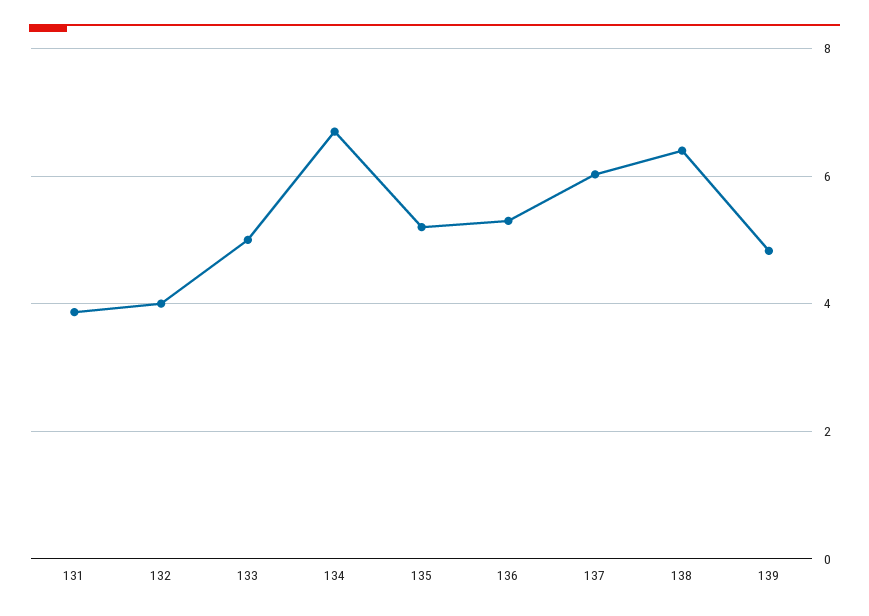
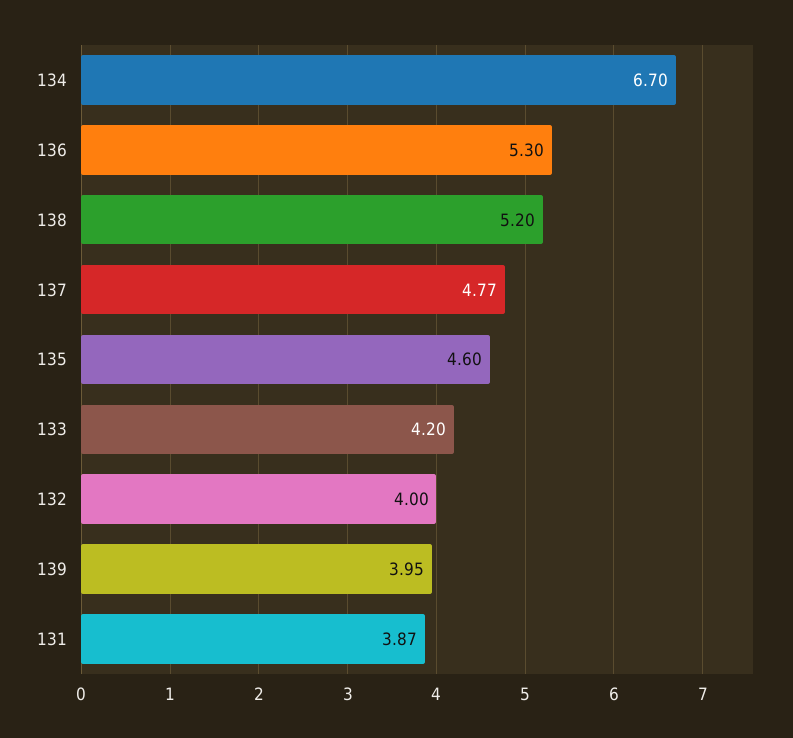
133: 5 -> 4.2
135: 5.2 -> 4.6
137: 6 -> 4.77
138: 6.4 -> 5.2
139: 4.8 -> 3.95

